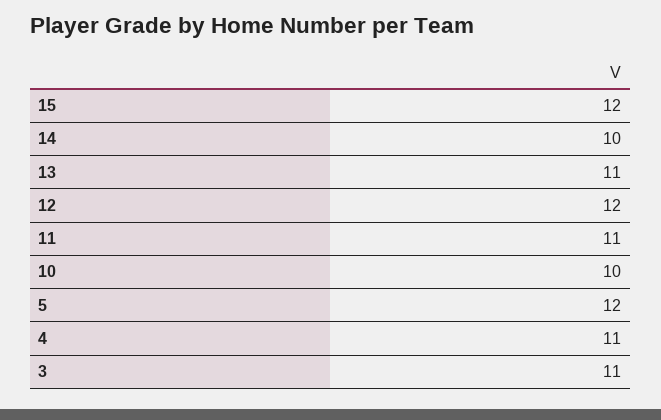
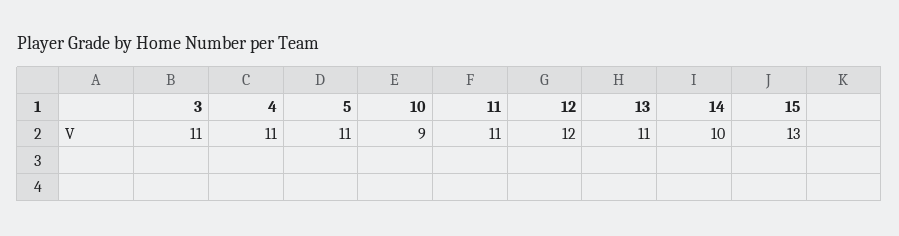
15: 12 -> 13
10: 10 -> 9
5: 12 -> 11

